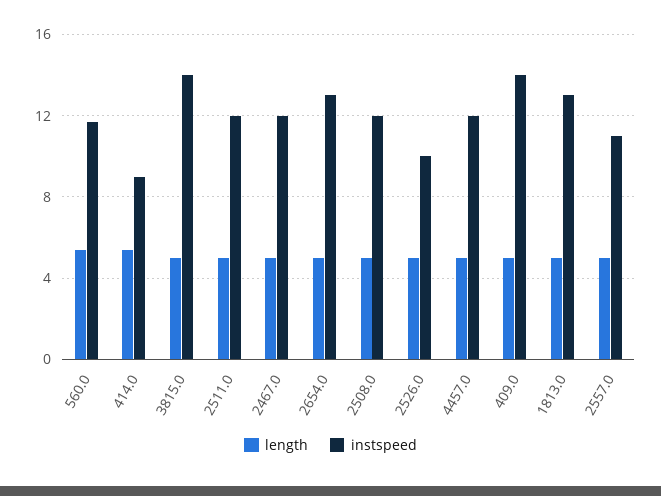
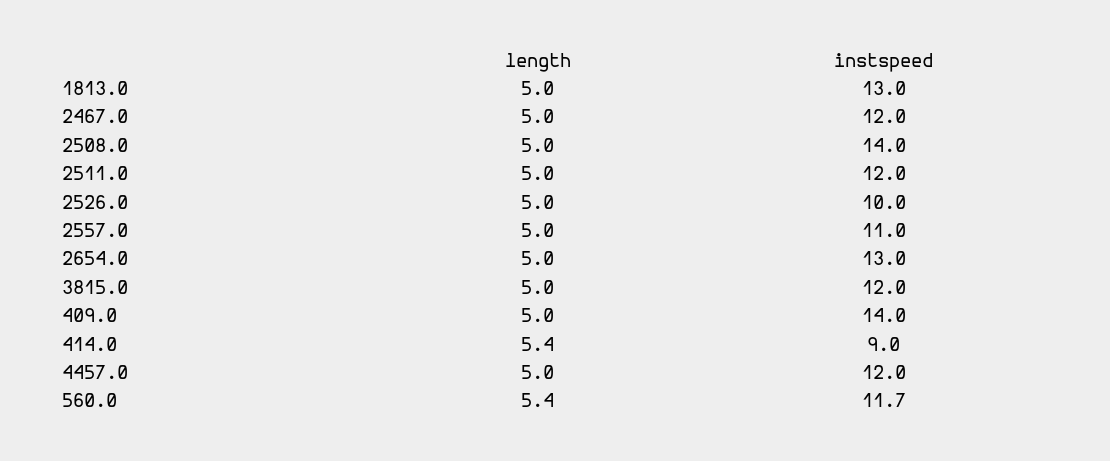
instspeed, 3815.0: 14 -> 12
instspeed, 2508.0: 12 -> 14

